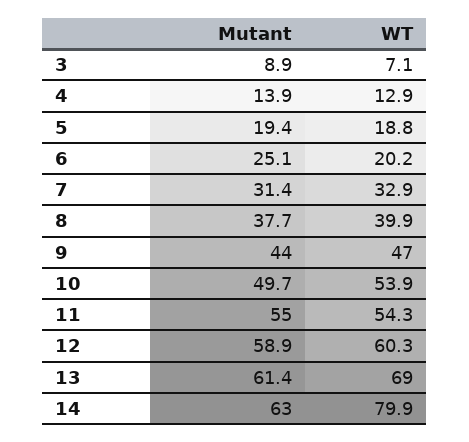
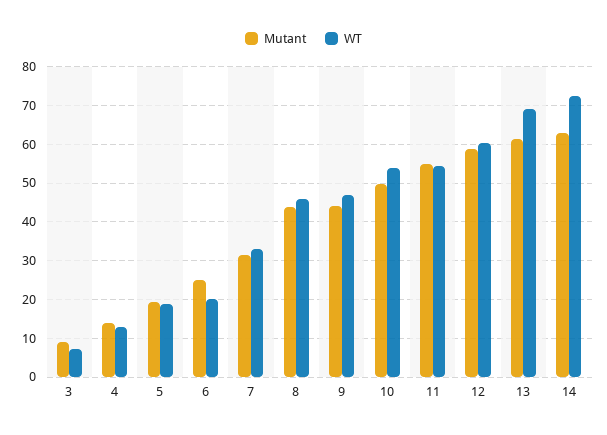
Mutant, 8: 37.7 -> 44
WT, 8: 39.9 -> 46
WT, 14: 79.9 -> 72

